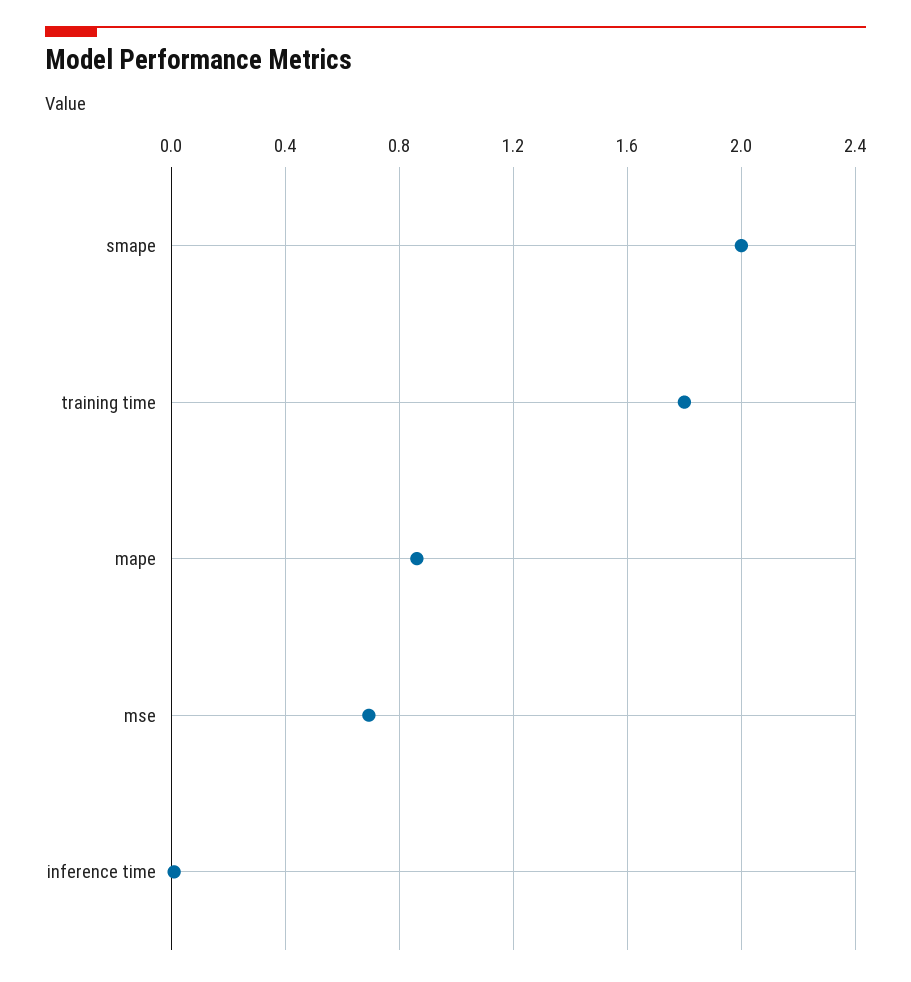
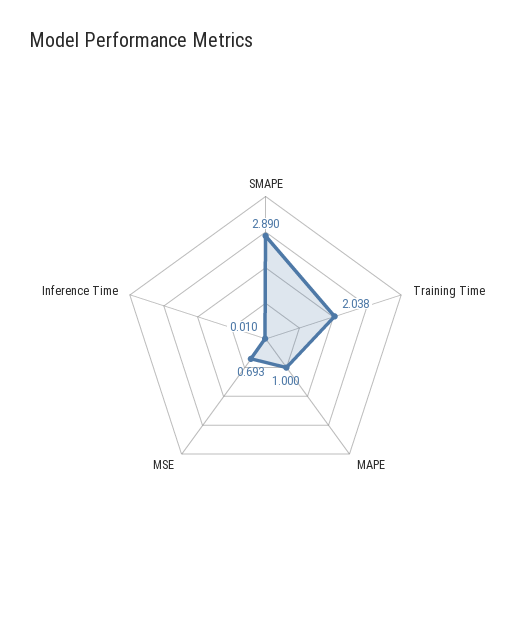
smape: 2 -> 2.89
training time: 1.8 -> 2.038
mape: 0.85 -> 1

